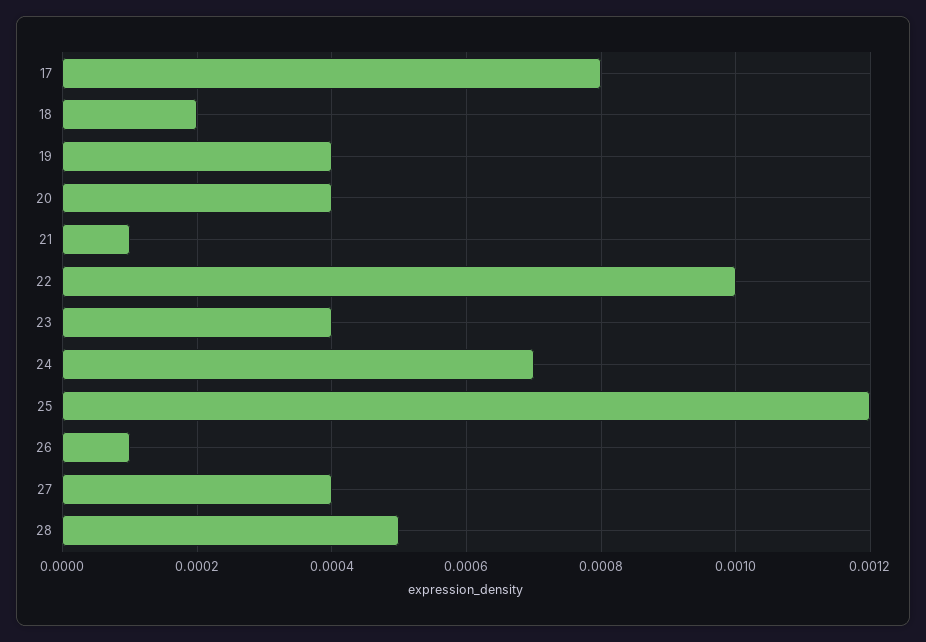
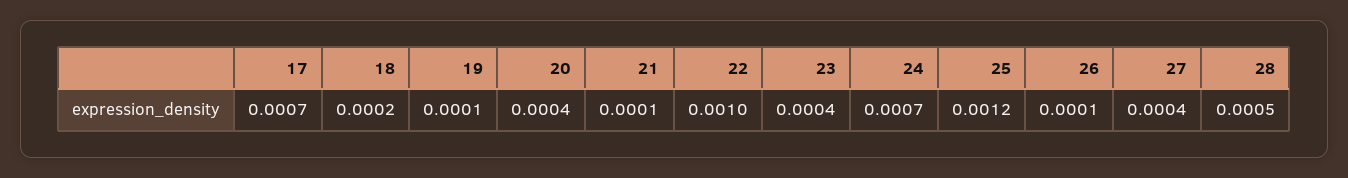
17: 0.0008 -> 0.0007
19: 0.0004 -> 0.0001

